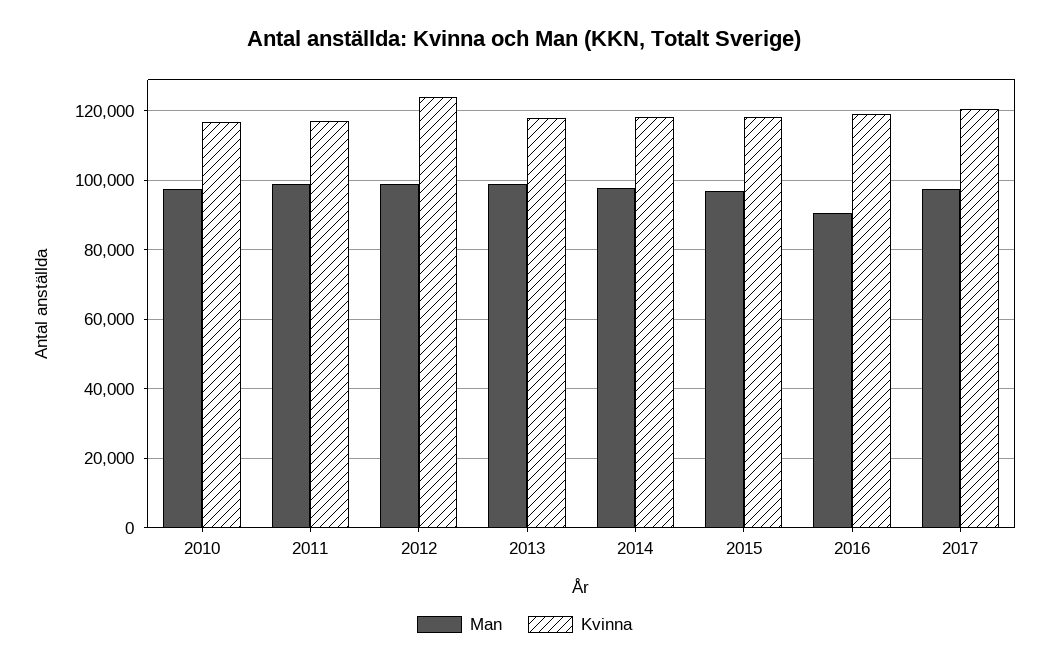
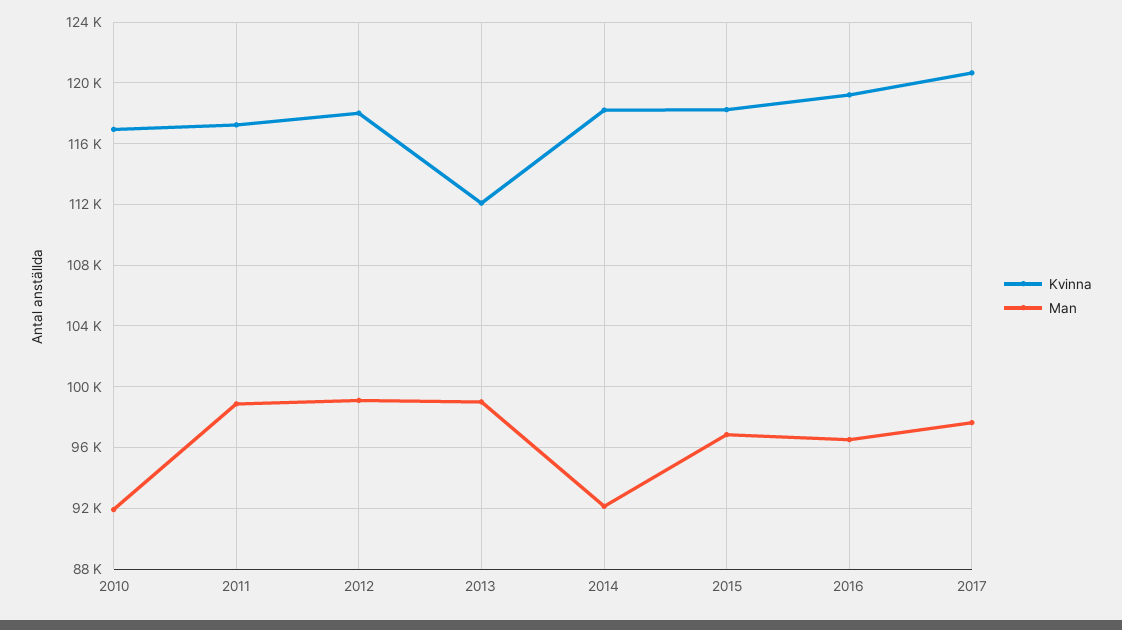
Man, 2010: 98000 -> 92000
Kvinna, 2012: 124000 -> 118000
Kvinna, 2013: 118000 -> 112000
Man, 2014: 98000 -> 92000
Man, 2016: 90000 -> 96500

